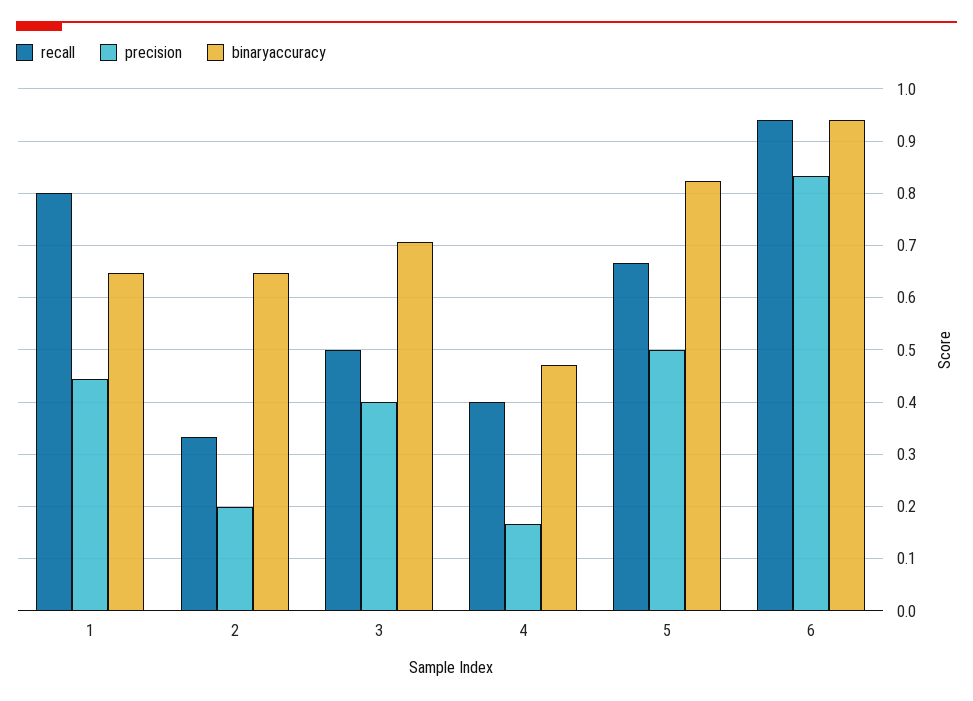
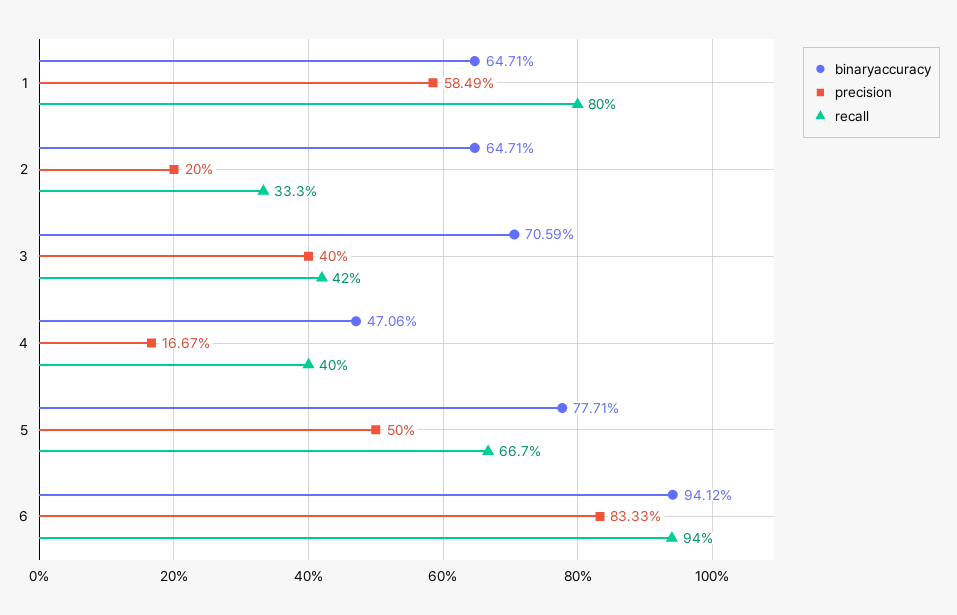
precision, 1: 0.44 -> 0.5849
recall, 3: 0.5 -> 0.42
binaryaccuracy, 5: 0.82 -> 0.7771

